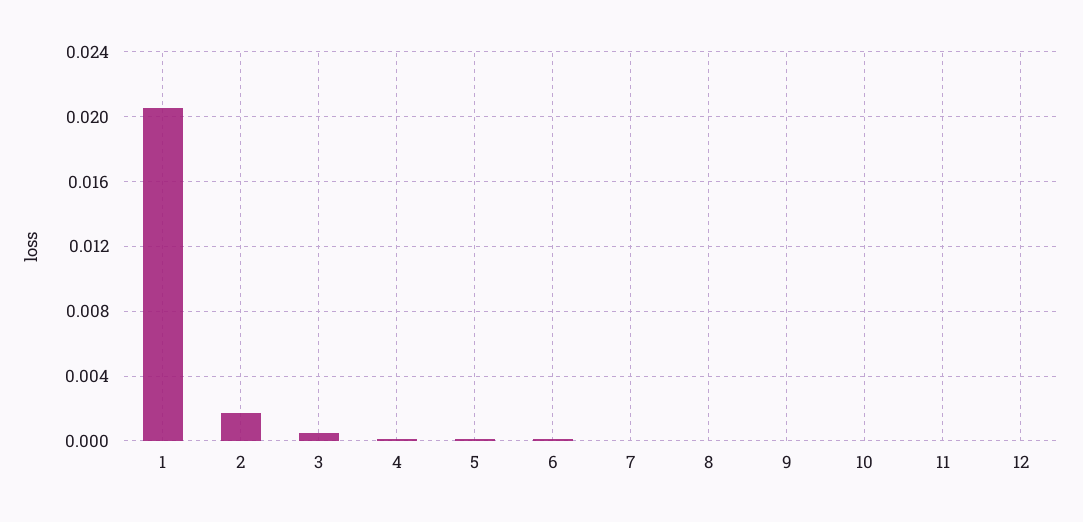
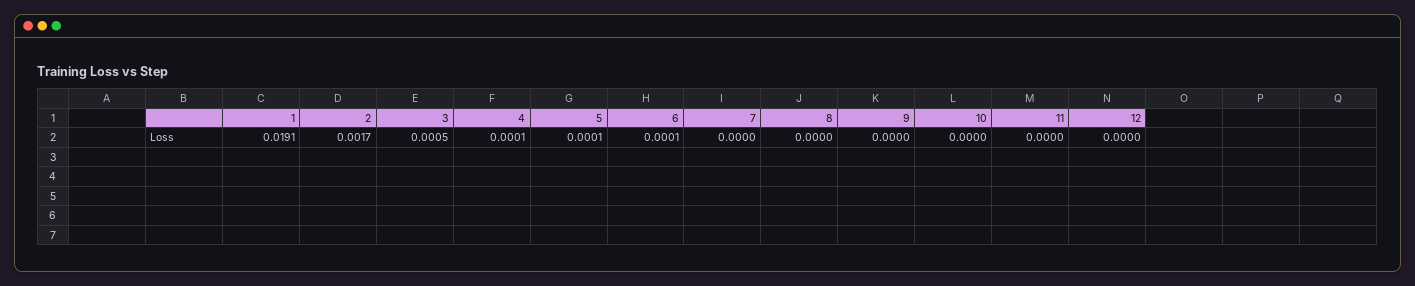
1: 0.0205 -> 0.0191

